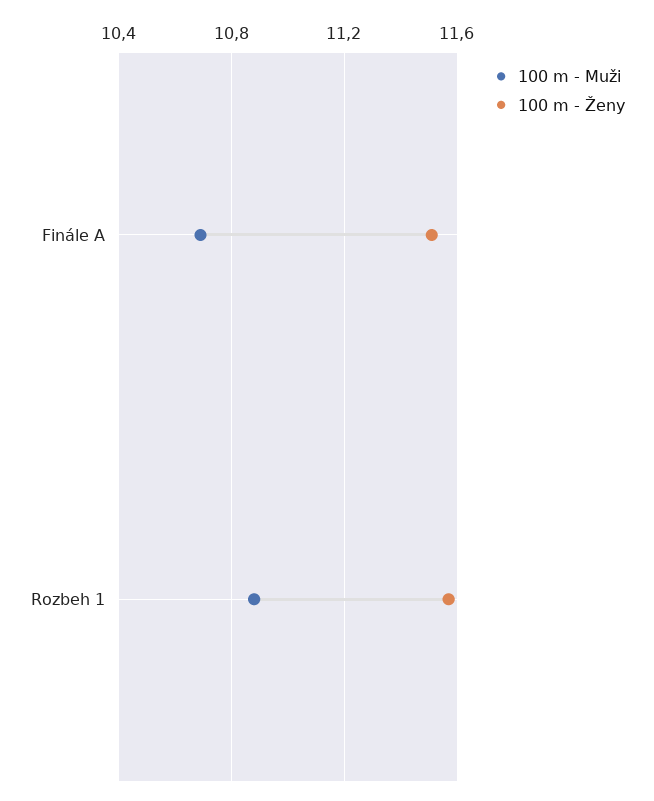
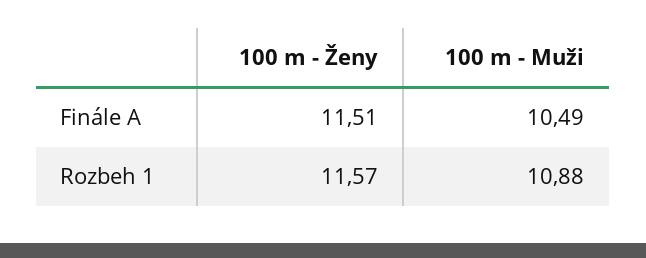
100 m - Muži, Finále A: 10.7 -> 10.49

